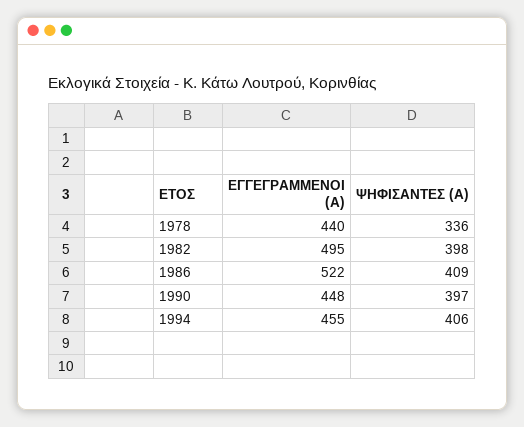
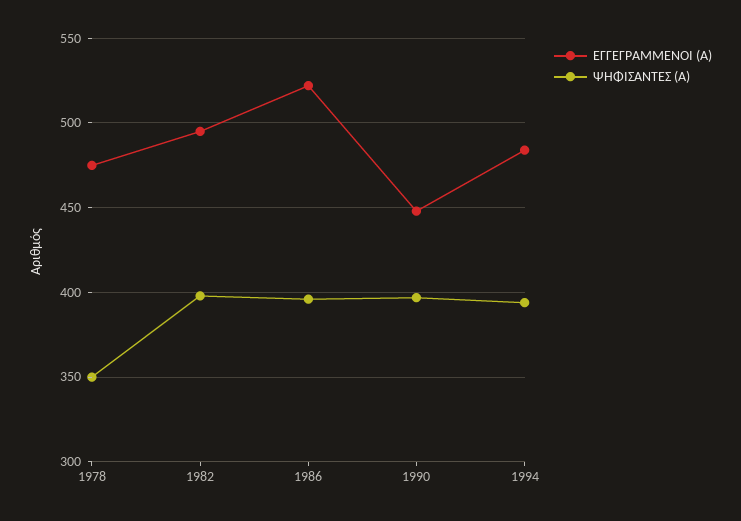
ΕΓΓΕΓΡΑΜΜΕΝΟΙ (Α), 1978: 440 -> 475
ΨΗΦΙΣΑΝΤΕΣ (Α), 1978: 336 -> 350
ΨΗΦΙΣΑΝΤΕΣ (Α), 1986: 409 -> 395
ΕΓΓΕΓΡΑΜΜΕΝΟΙ (Α), 1994: 455 -> 485
ΨΗΦΙΣΑΝΤΕΣ (Α), 1994: 406 -> 395

